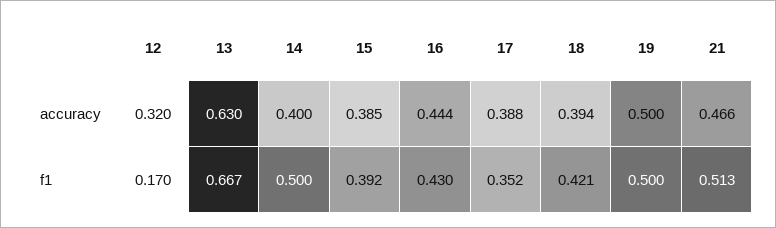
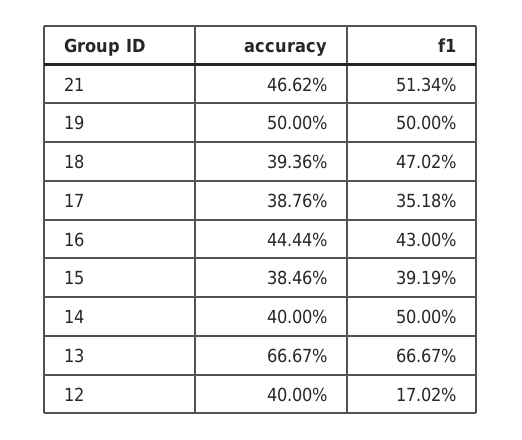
12, accuracy: 0.32 -> 0.4
13, accuracy: 0.63 -> 0.6667
18, f1: 0.421 -> 0.4702

